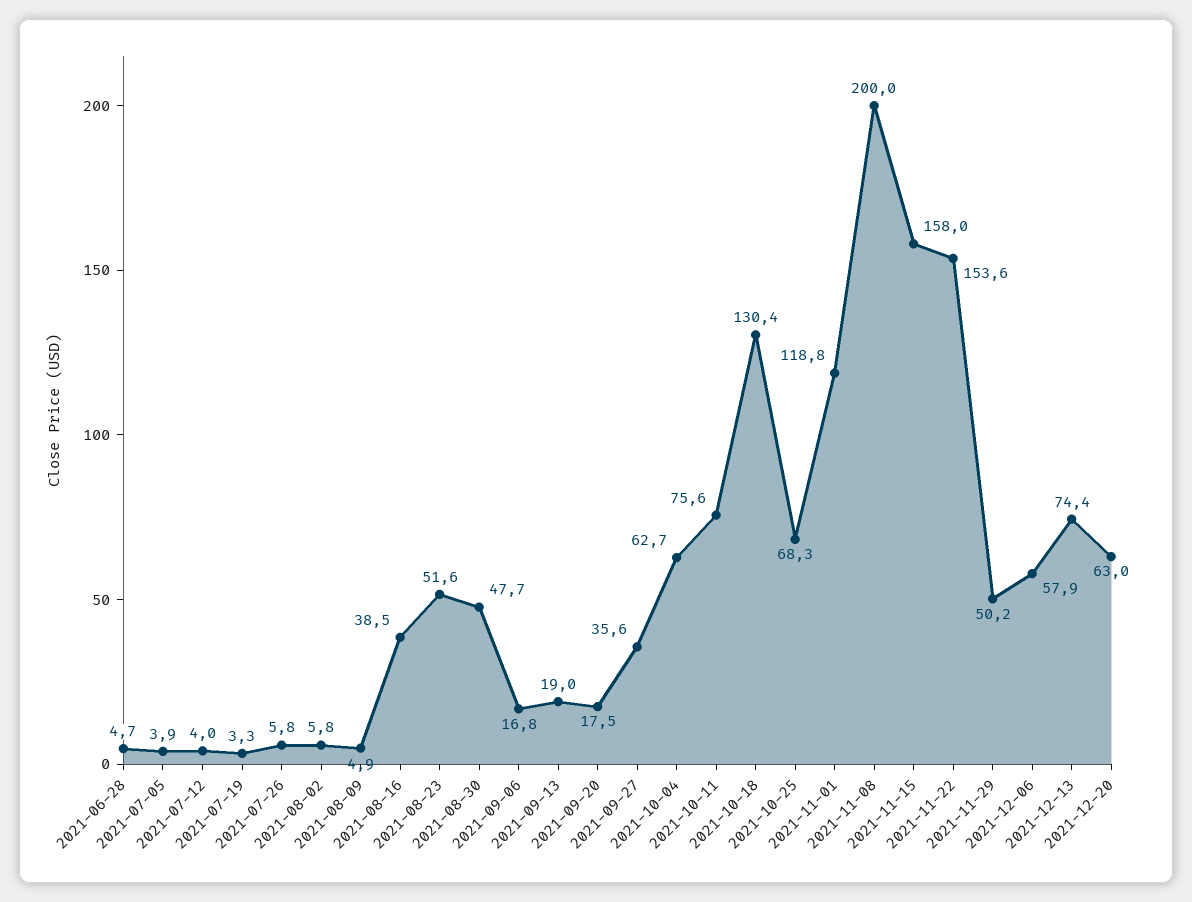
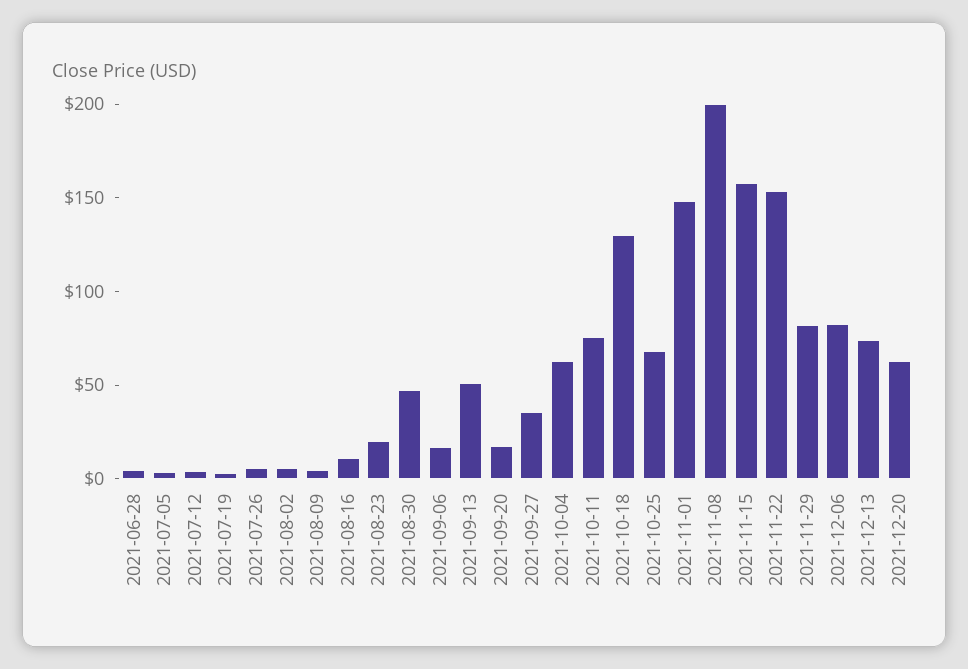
2021-08-16: 38.5 -> 10
2021-08-23: 51.6 -> 20
2021-09-13: 19 -> 50
2021-11-01: 118.8 -> 150
2021-11-29: 50.2 -> 80
2021-12-06: 57.9 -> 80

